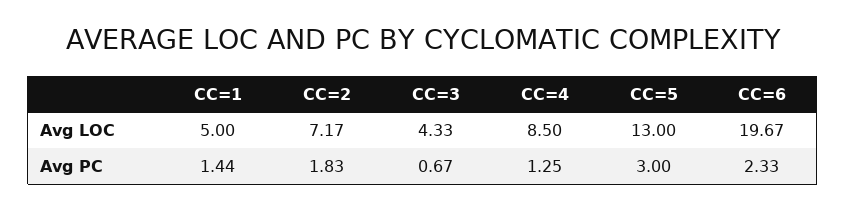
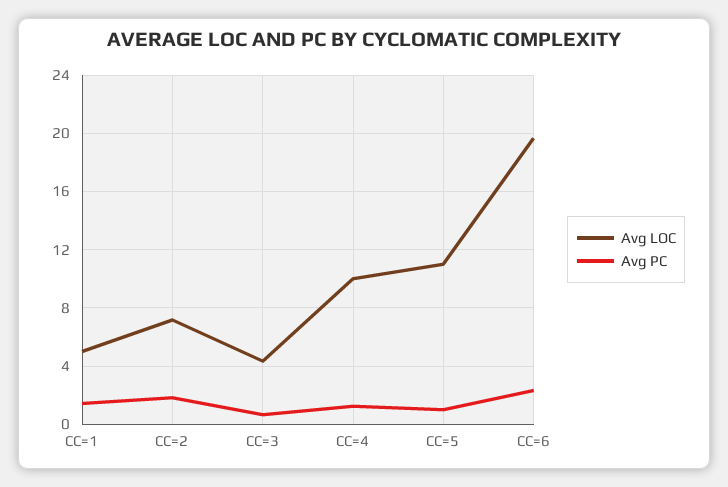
Avg LOC, CC=4: 8.5 -> 10
Avg LOC, CC=5: 13 -> 11
Avg PC, CC=5: 3 -> 1

